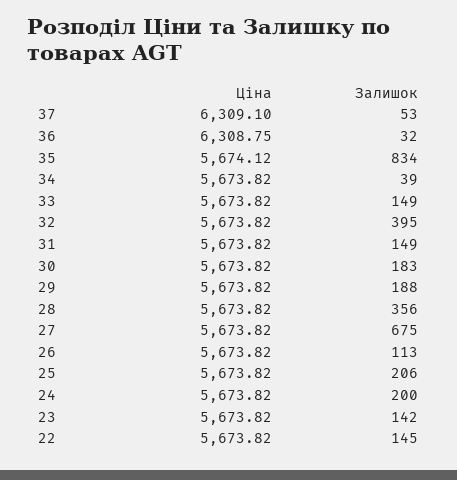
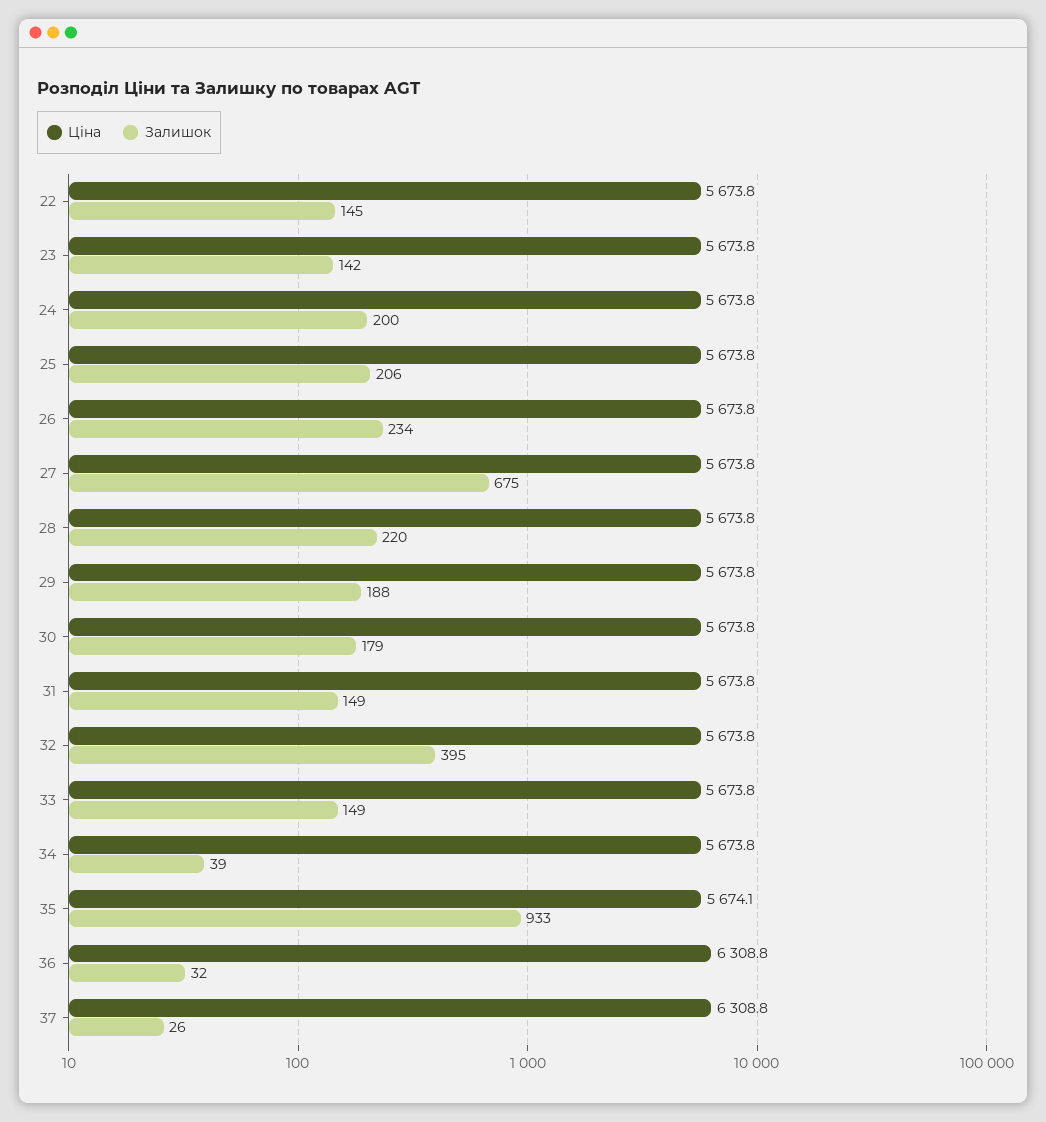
Ціна, 37: 6309.1 -> 6308.8
Залишок, 37: 53 -> 26
Залишок, 35: 834 -> 933
Залишок, 30: 183 -> 179
Залишок, 28: 356 -> 220
Залишок, 26: 113 -> 234

